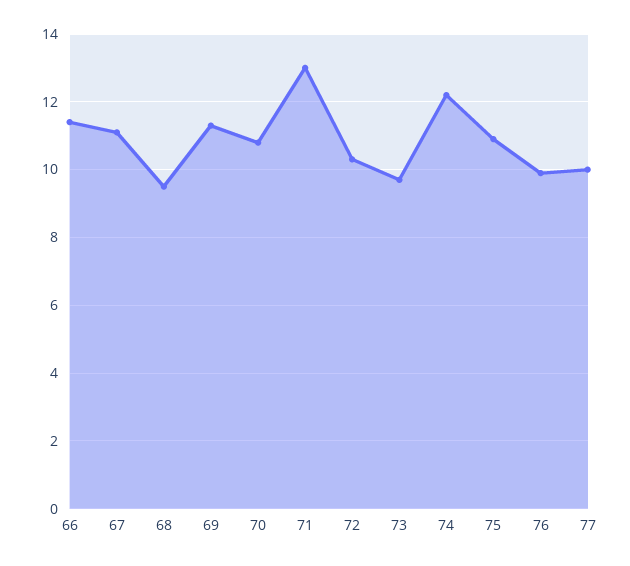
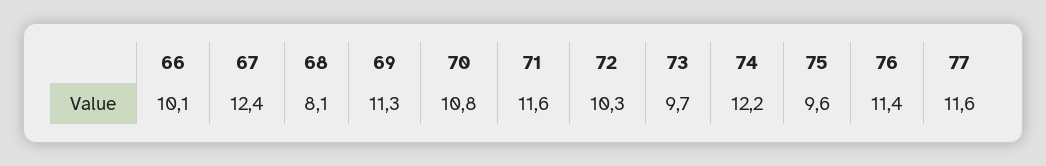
66: 11.5 -> 10.1
67: 11 -> 12.4
68: 9.5 -> 8.1
71: 13 -> 11.6
75: 11 -> 9.6
76: 10 -> 11.4
77: 10 -> 11.6

